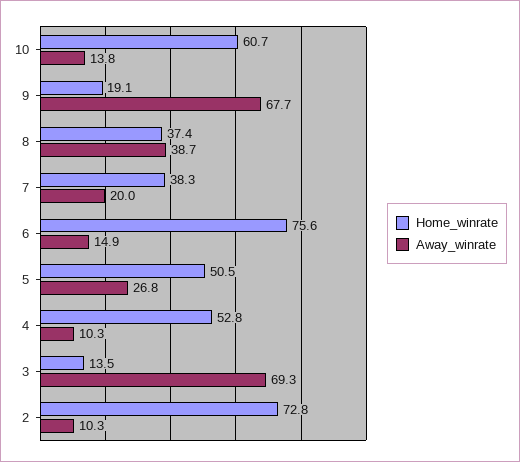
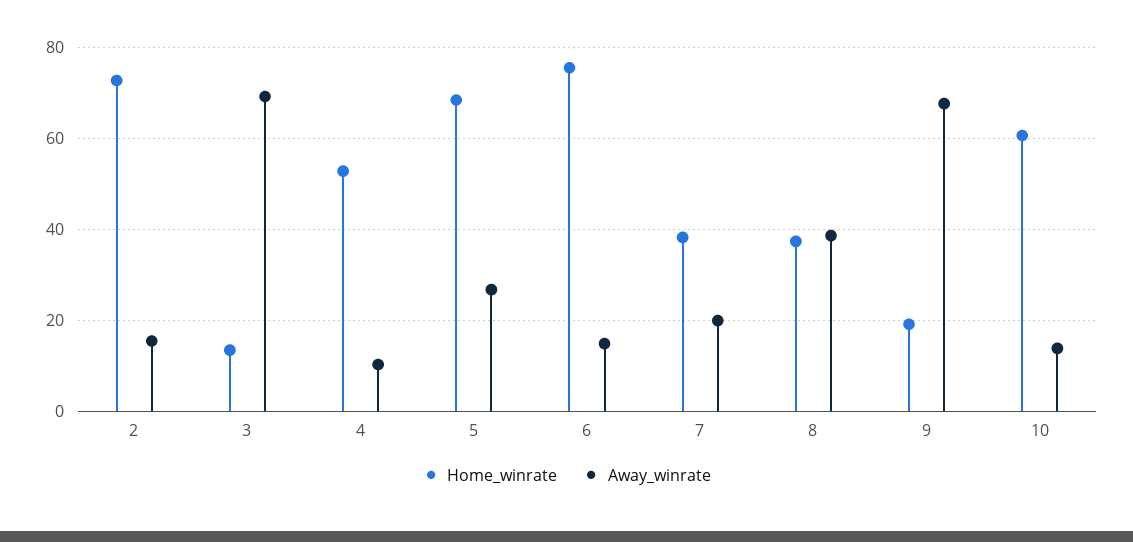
Home_winrate, 5: 50.5 -> 68
Away_winrate, 2: 10.3 -> 16

